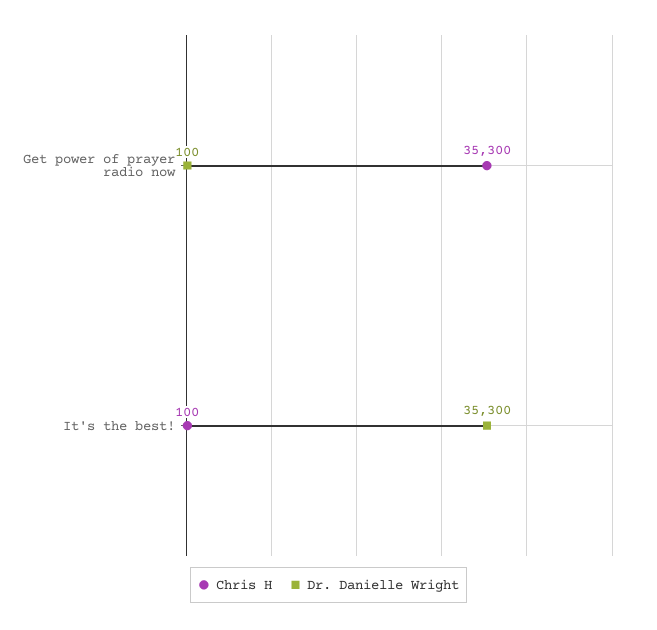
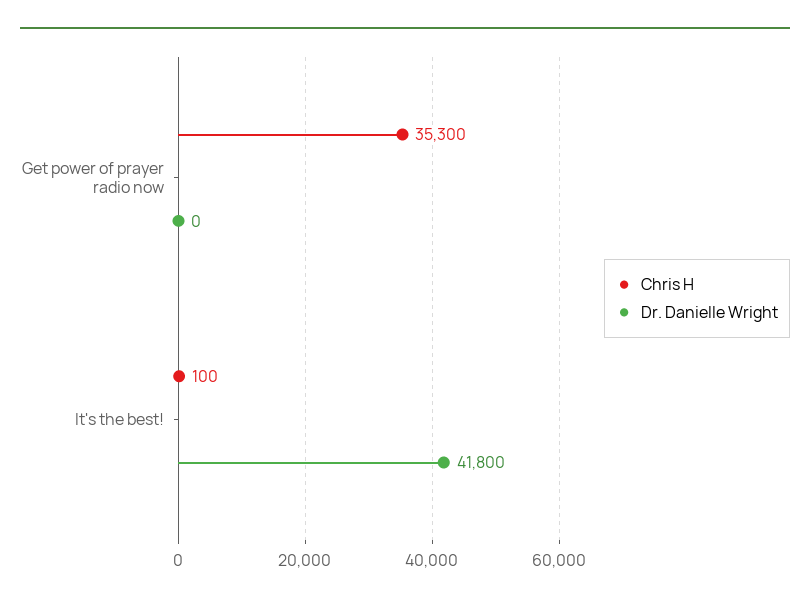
Dr. Danielle Wright, Get power of prayer radio now: 100 -> 0
Dr. Danielle Wright, It's the best!: 35300 -> 41800

